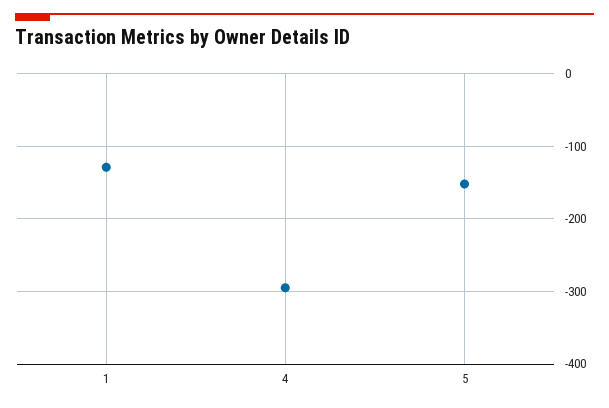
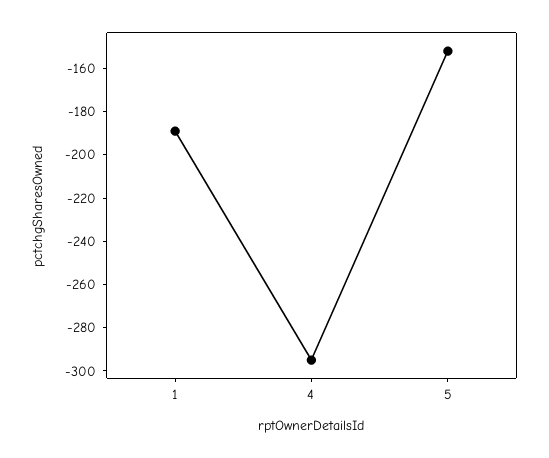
1: -130 -> -190

